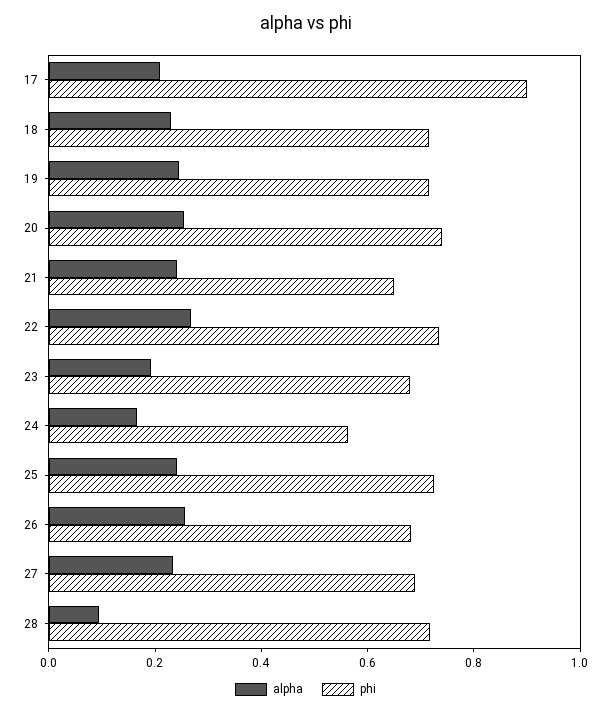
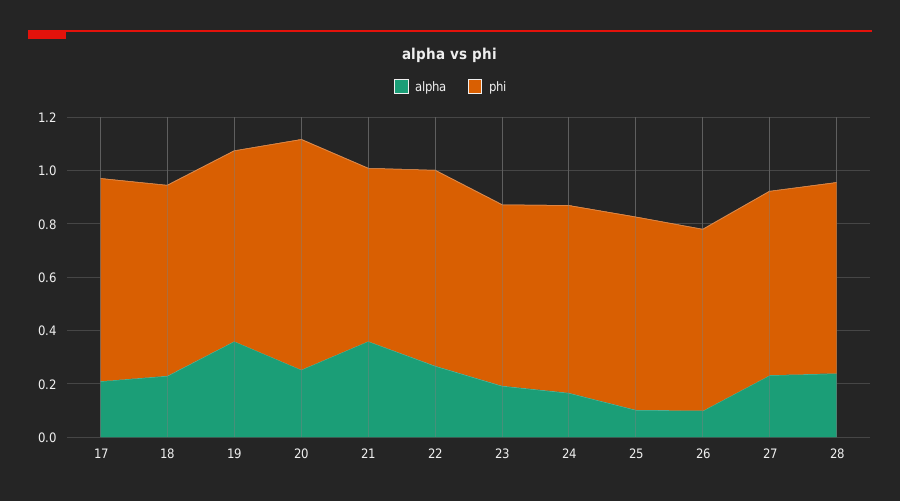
phi, 17: 0.9 -> 0.75
alpha, 19: 0.25 -> 0.35
phi, 20: 0.75 -> 0.85
alpha, 21: 0.25 -> 0.35
phi, 24: 0.55 -> 0.7
alpha, 25: 0.25 -> 0.1
alpha, 26: 0.25 -> 0.1
alpha, 28: 0.1 -> 0.25

